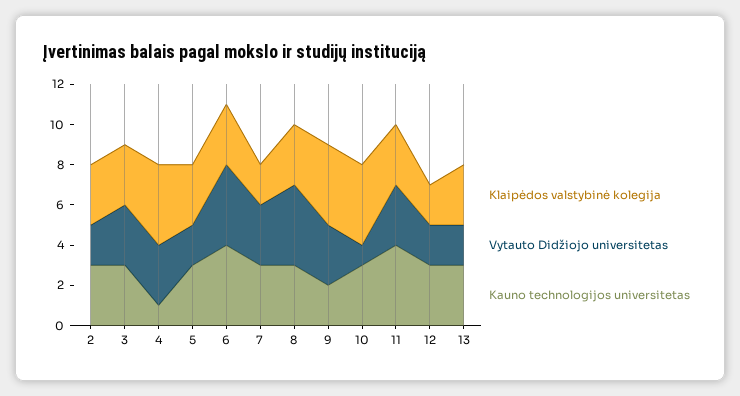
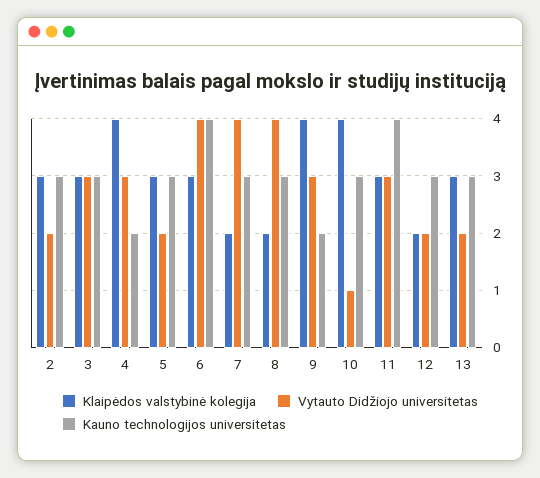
Kauno technologijos universitetas, 4: 1 -> 2
Vytauto Didžiojo universitetas, 7: 3 -> 4
Klaipėdos valstybinė kolegija, 8: 3 -> 2

